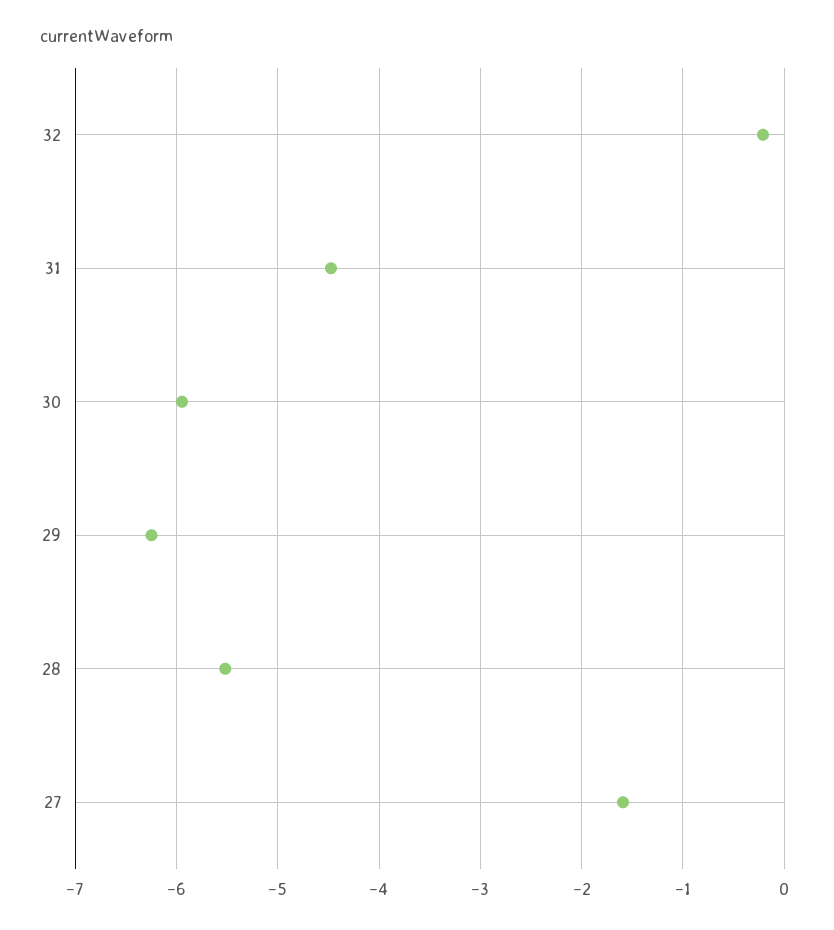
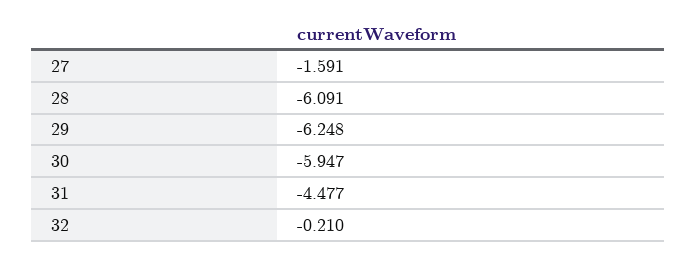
28: -5.5 -> -6.091

